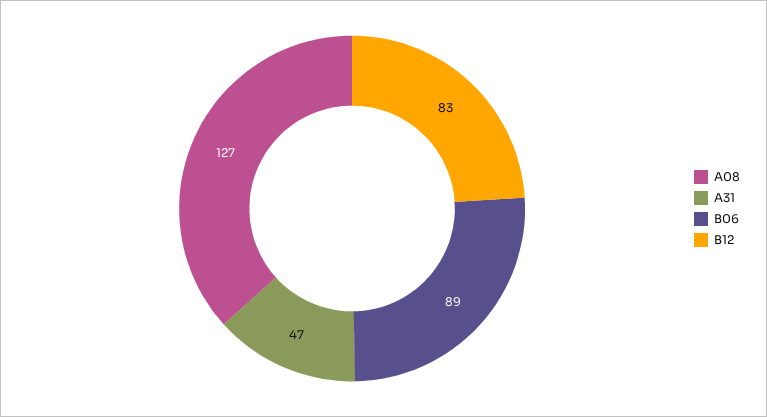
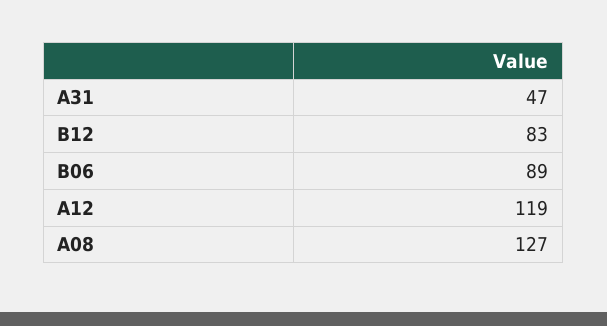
A12: none -> 119

